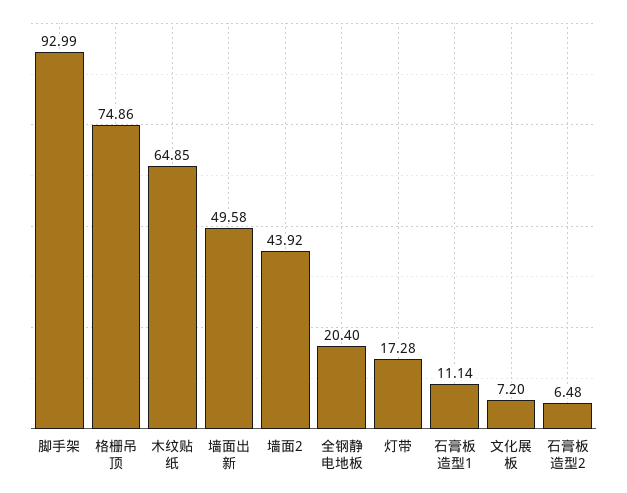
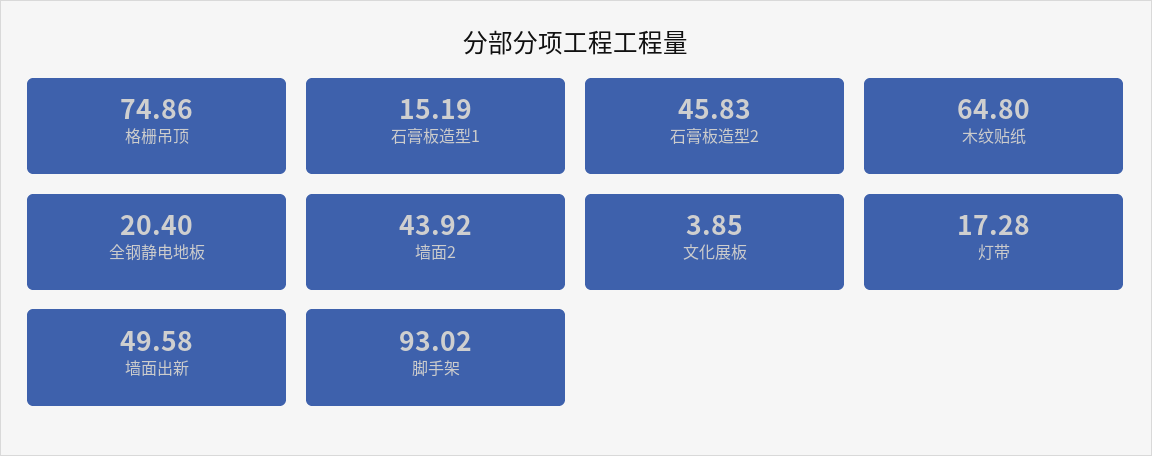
脚手架: 92.99 -> 93.02
木纹贴纸: 64.85 -> 64.8
石膏板造型1: 11.14 -> 15.19
文化展板: 7.2 -> 3.85
石膏板造型2: 6.48 -> 45.83

